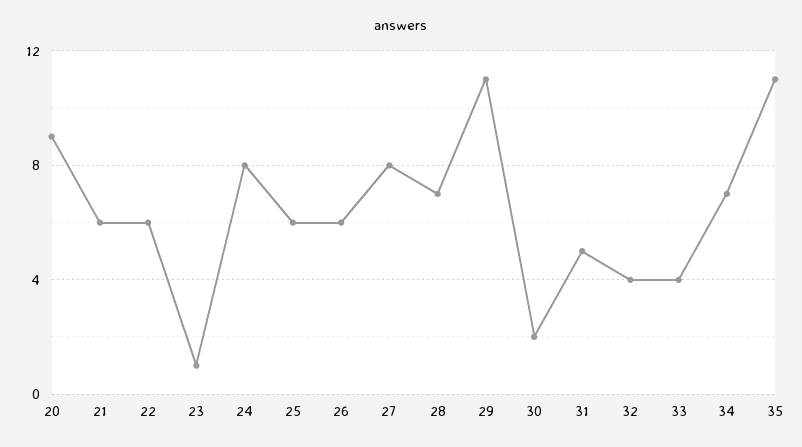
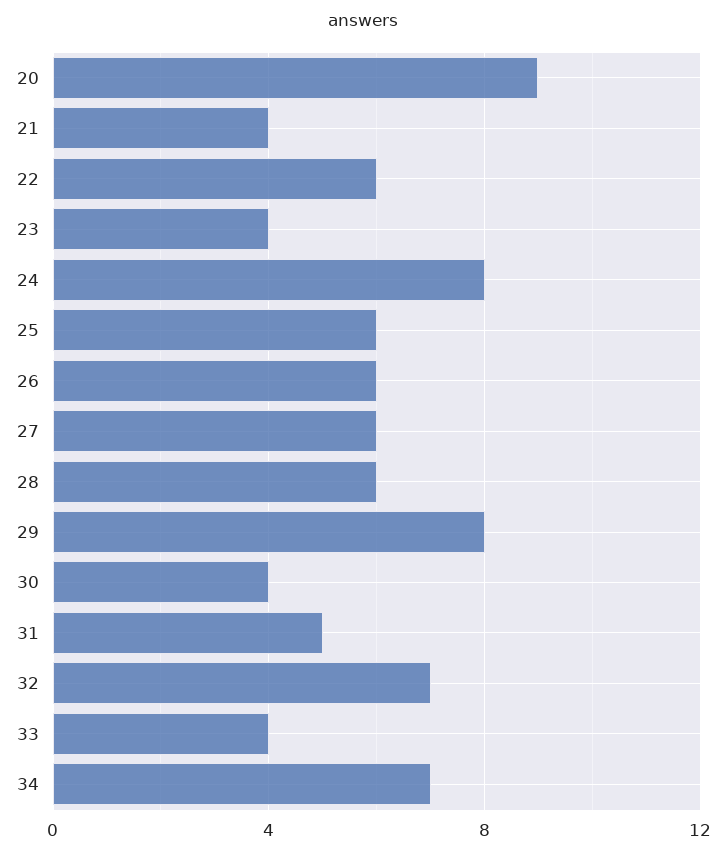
21: 6 -> 4
23: 1 -> 4
27: 8 -> 6
28: 7 -> 6
29: 11 -> 8
30: 2 -> 4
32: 4 -> 7
35: 11 -> none

